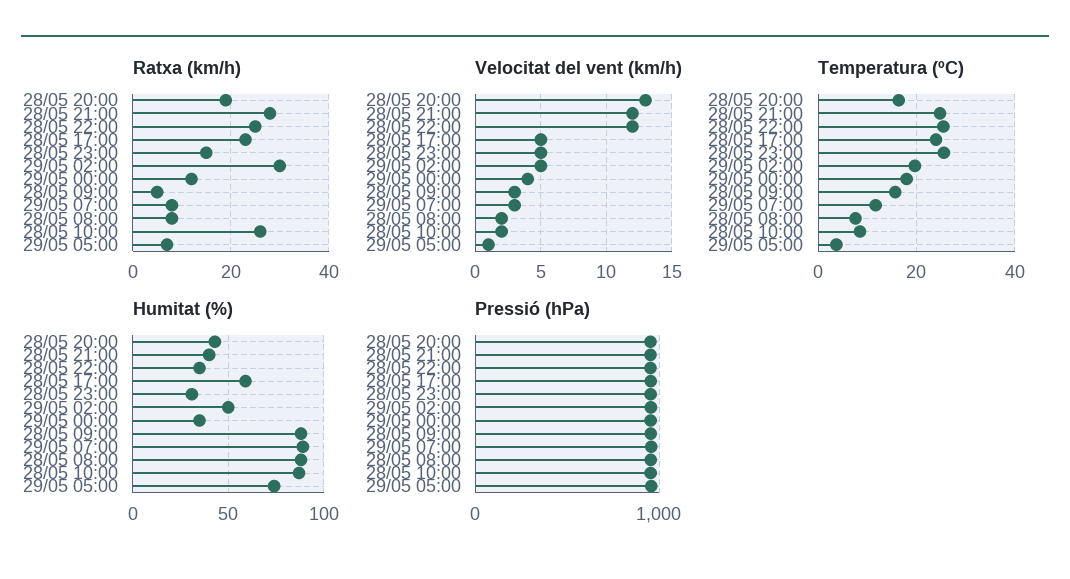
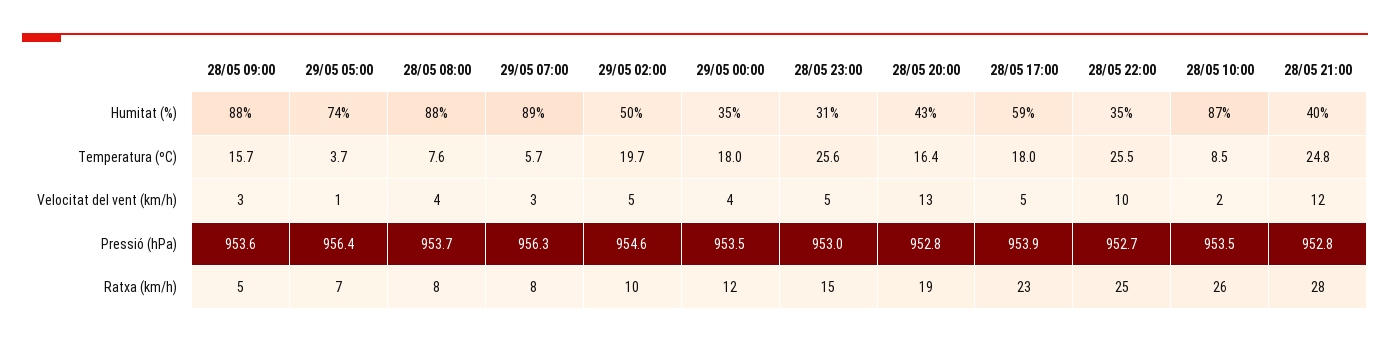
Ratxa (km/h), 29/05 02:00: 30 -> 10
Velocitat del vent (km/h), 28/05 22:00: 12 -> 10
Velocitat del vent (km/h), 28/05 08:00: 2 -> 4
Temperatura (ºC), 28/05 17:00: 24 -> 18
Temperatura (ºC), 29/05 07:00: 12 -> 5.7

